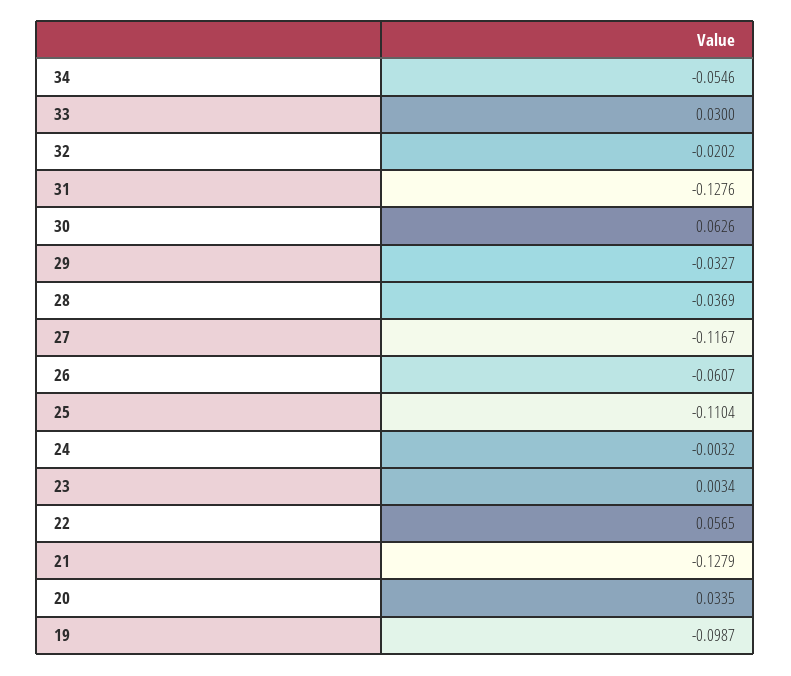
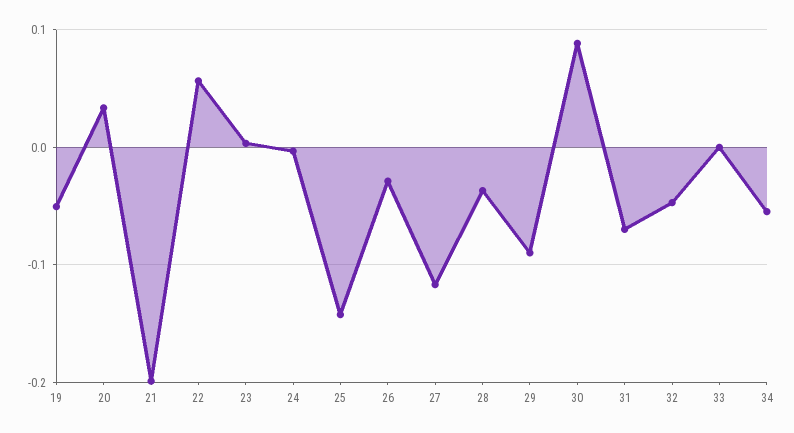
33: 0.03 -> 0
32: -0.0202 -> -0.05
31: -0.1276 -> -0.07
30: 0.0626 -> 0.09
29: -0.0327 -> -0.09
26: -0.0607 -> -0.03
25: -0.1104 -> -0.14
21: -0.1279 -> -0.2
19: -0.0987 -> -0.05

